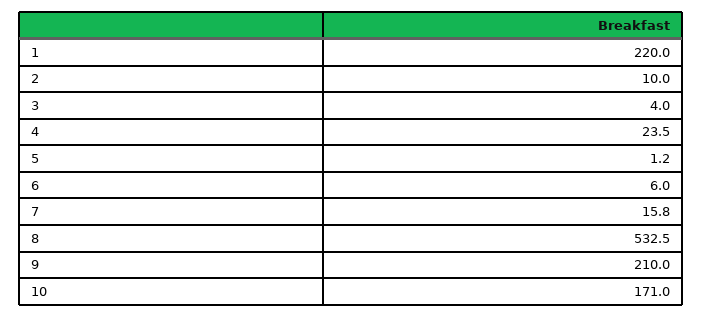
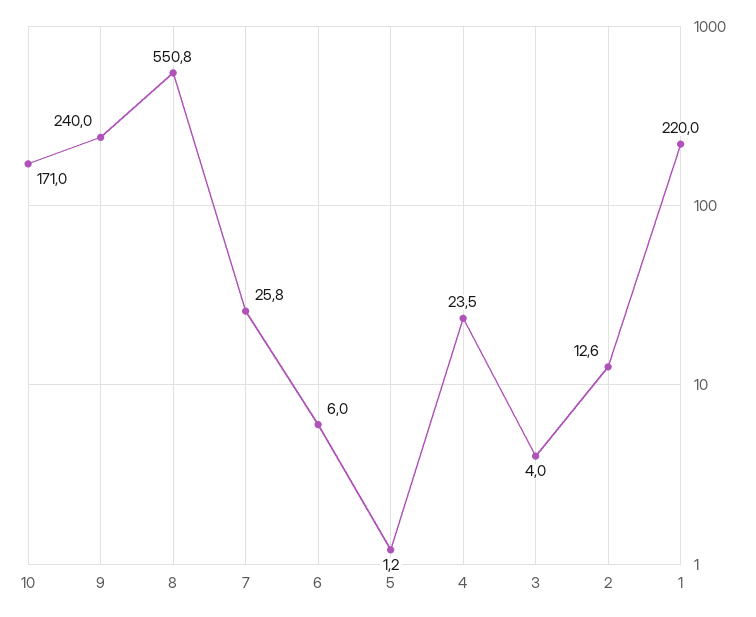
2: 10 -> 12.6
7: 15.8 -> 25.8
8: 532.5 -> 550.8
9: 210 -> 240

